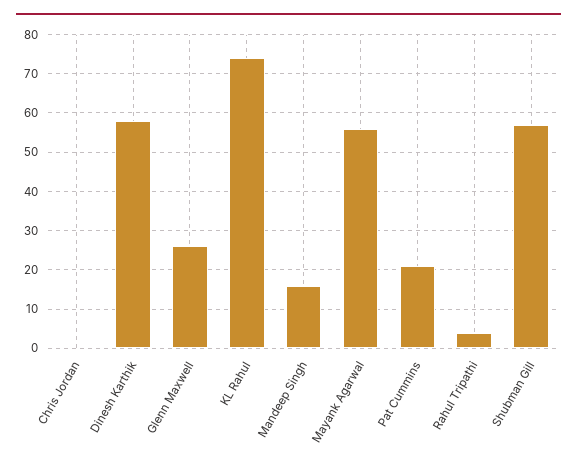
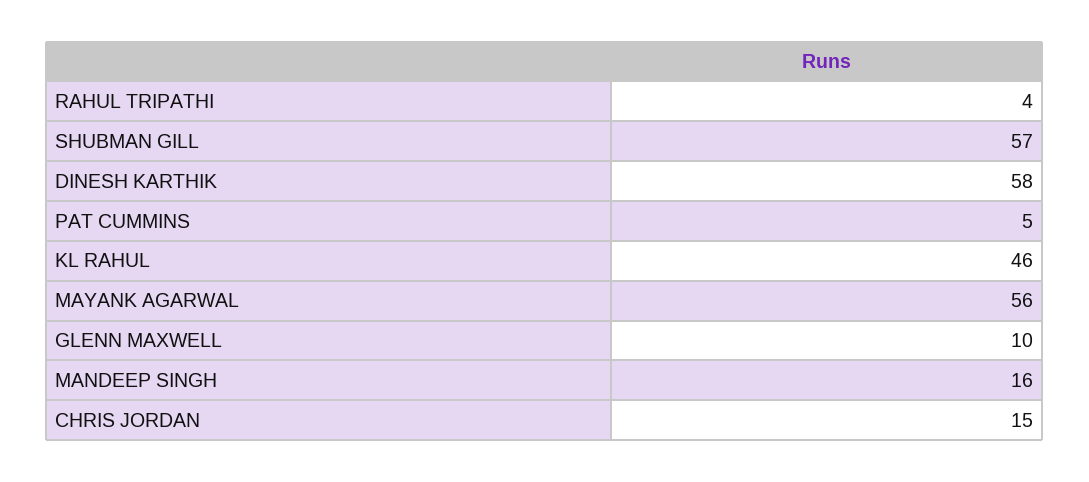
Chris Jordan: 0 -> 15
Glenn Maxwell: 25 -> 10
KL Rahul: 75 -> 46
Pat Cummins: 20 -> 5

